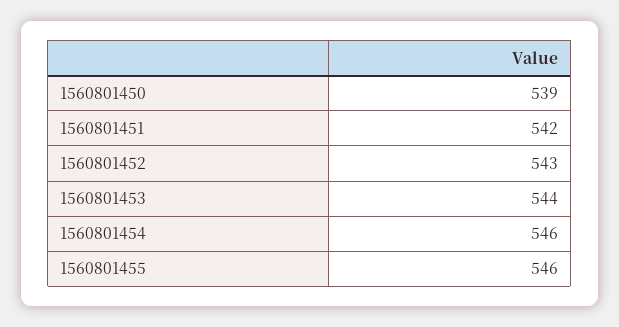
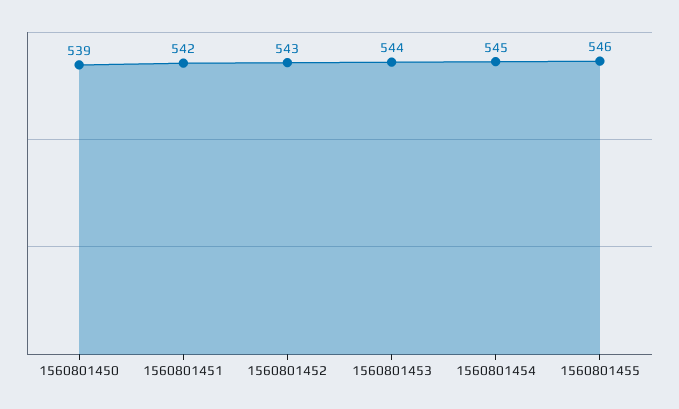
1560801454: 546 -> 545

